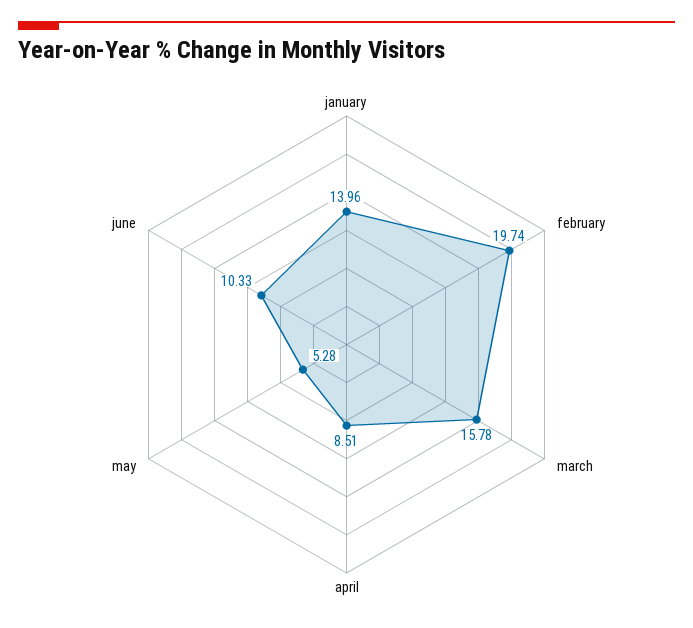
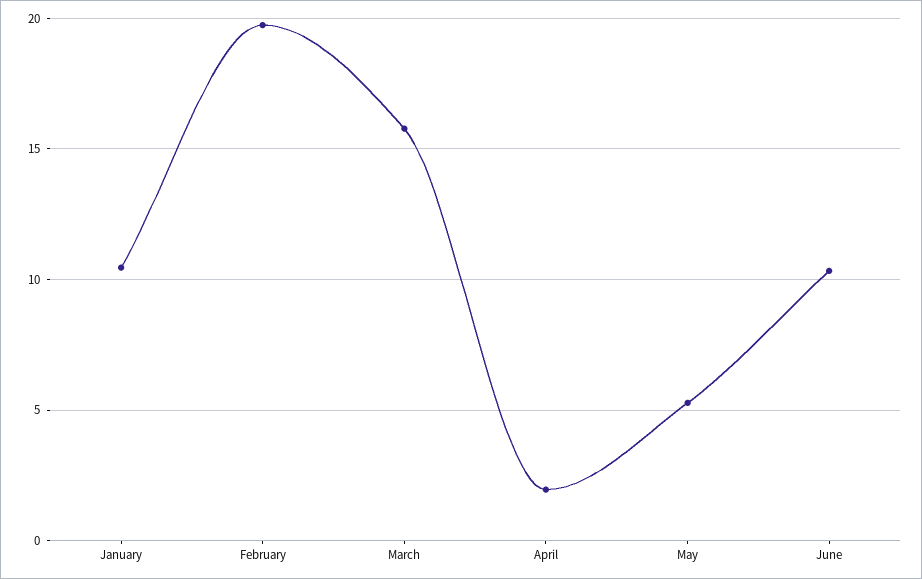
january: 13.96 -> 10.5
april: 8.51 -> 2

